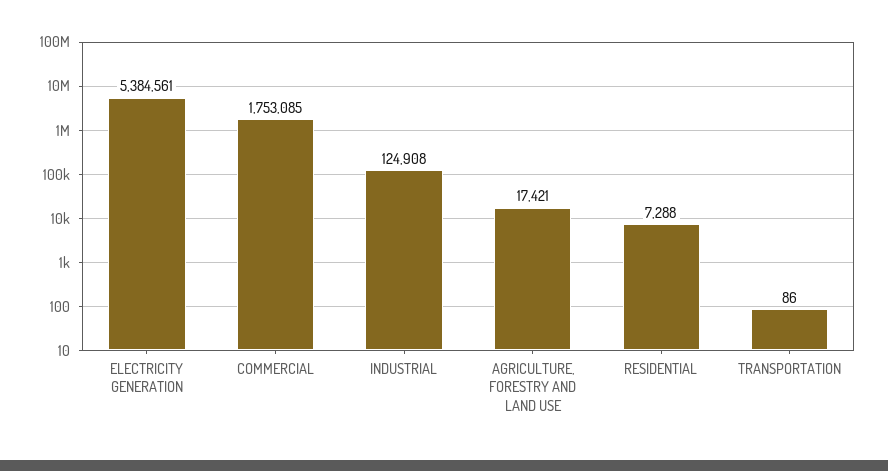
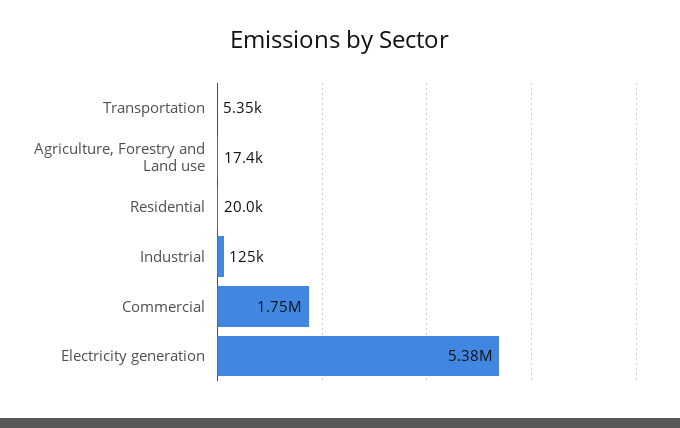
RESIDENTIAL: 7288 -> 20000
TRANSPORTATION: 86 -> 5350

